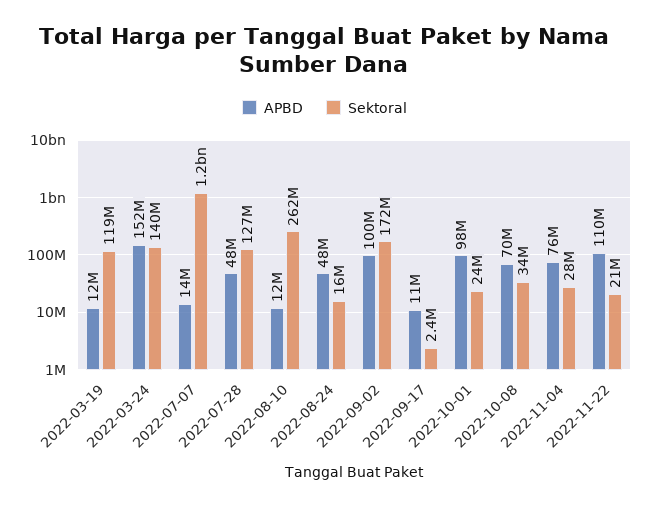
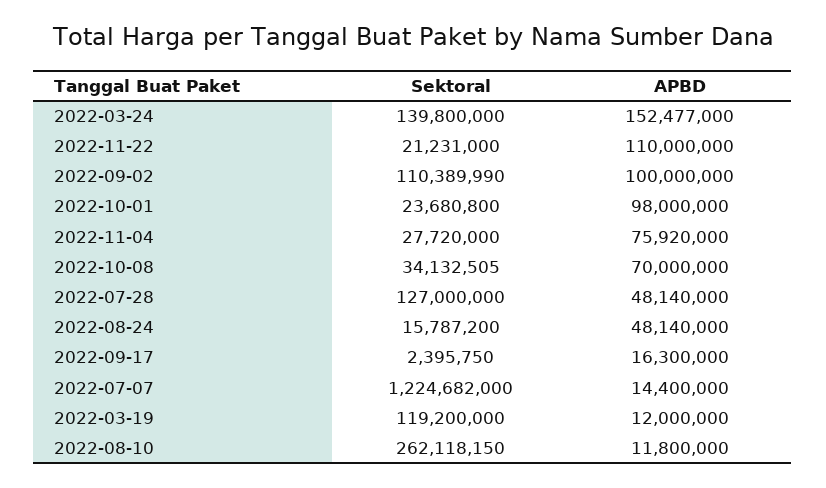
Sektoral, 2022-09-02: 172000000 -> 110389990
APBD, 2022-09-17: 11000000 -> 16300000

